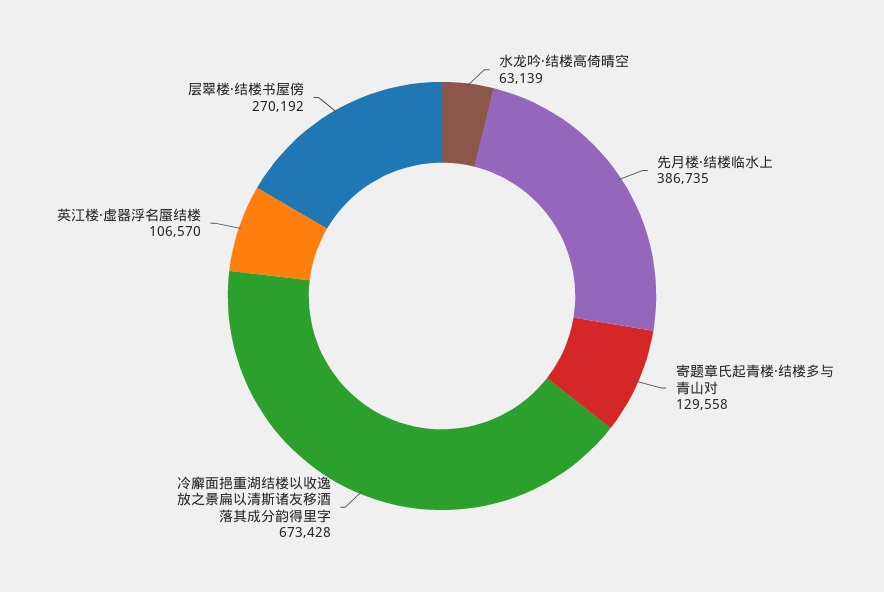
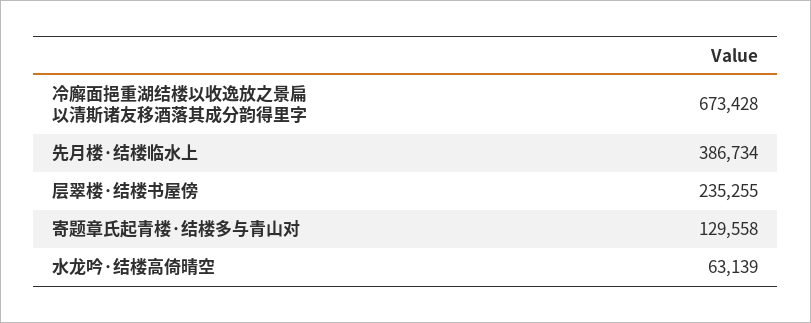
先月楼·结楼临水上: 386735 -> 386734
英江楼·虚器浮名蜃结楼: 106570 -> none
层翠楼·结楼书屋傍: 270192 -> 235255

